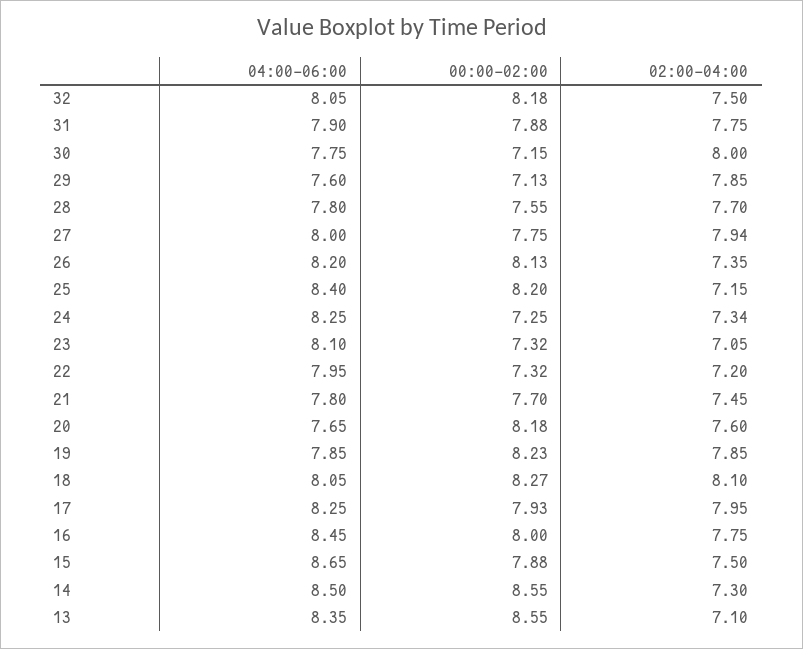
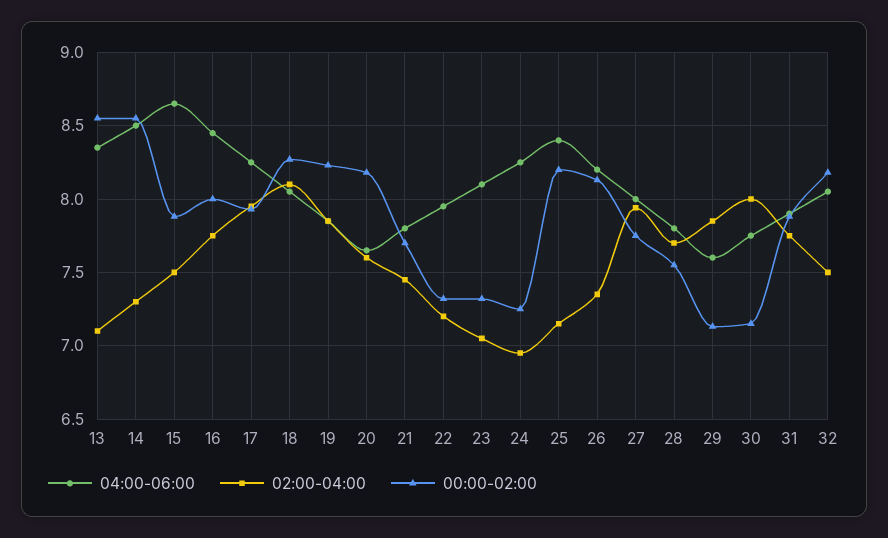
02:00-04:00, 24: 7.34 -> 6.95

